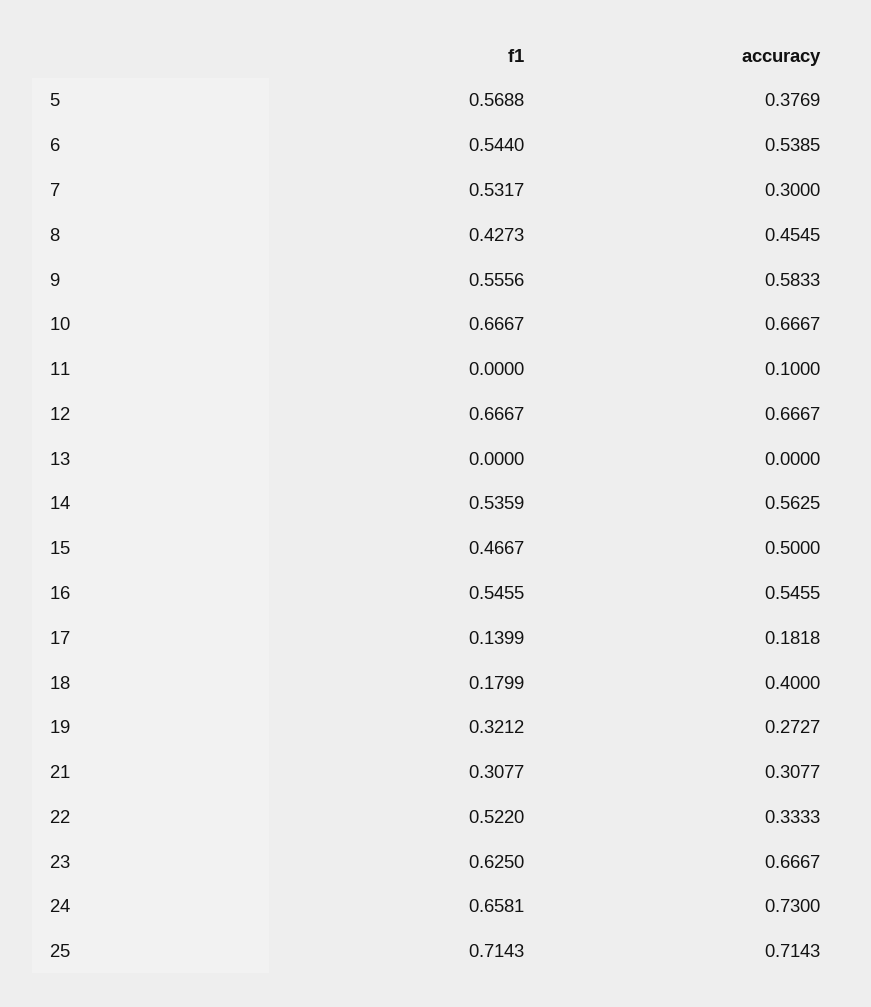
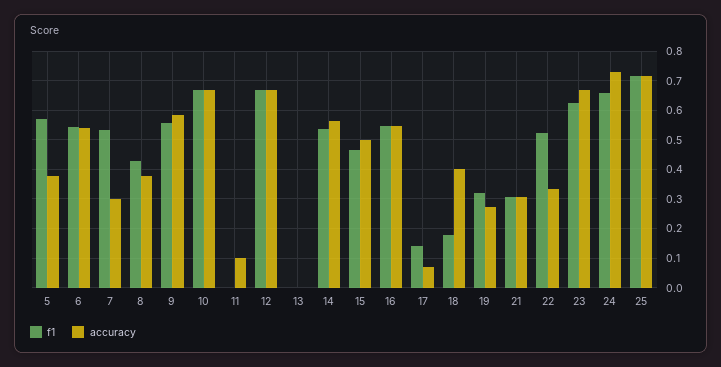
accuracy, 8: 0.4545 -> 0.375
accuracy, 17: 0.1818 -> 0.075

